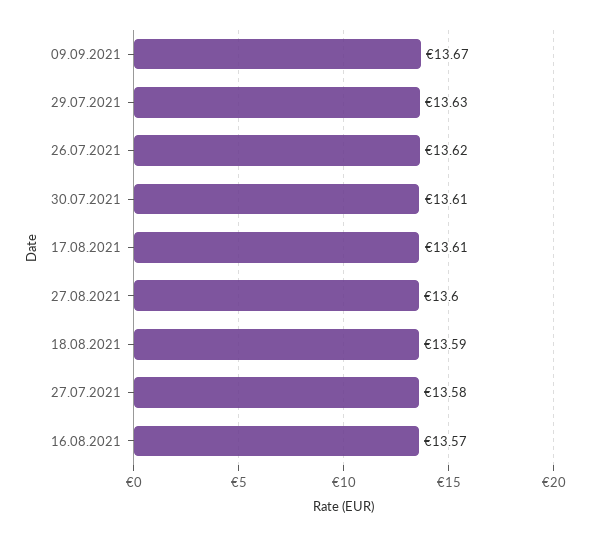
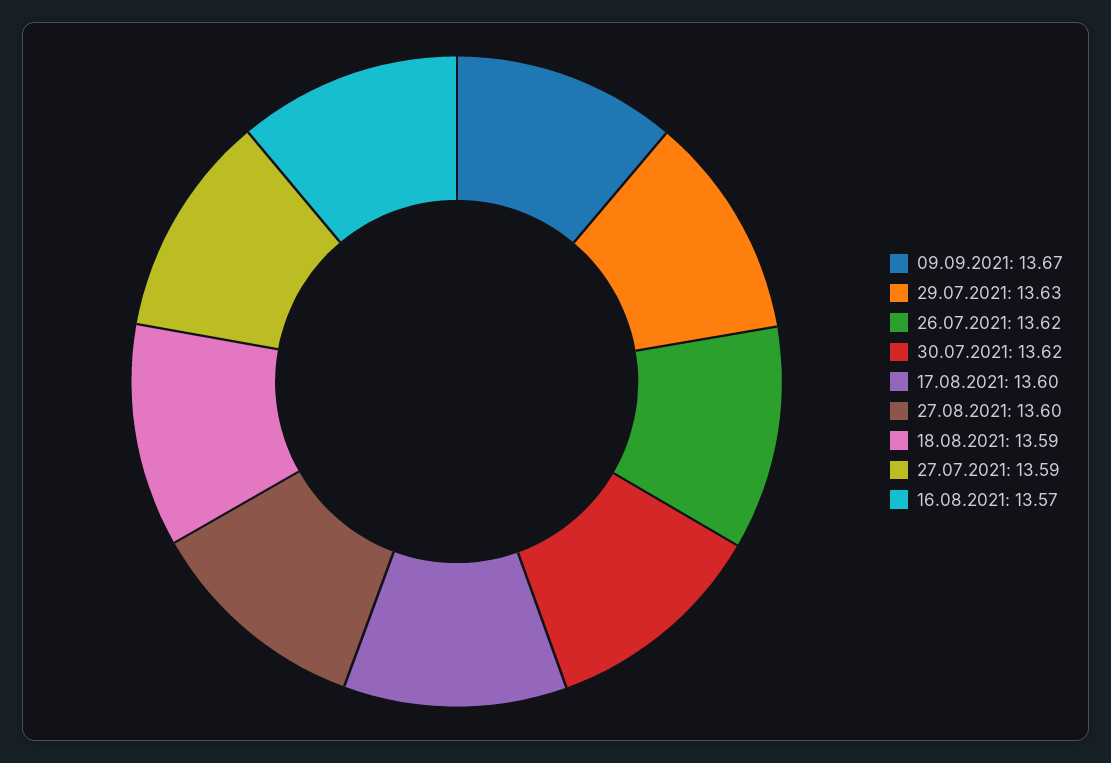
30.07.2021: 13.61 -> 13.62
17.08.2021: 13.61 -> 13.6
27.07.2021: 13.58 -> 13.59

